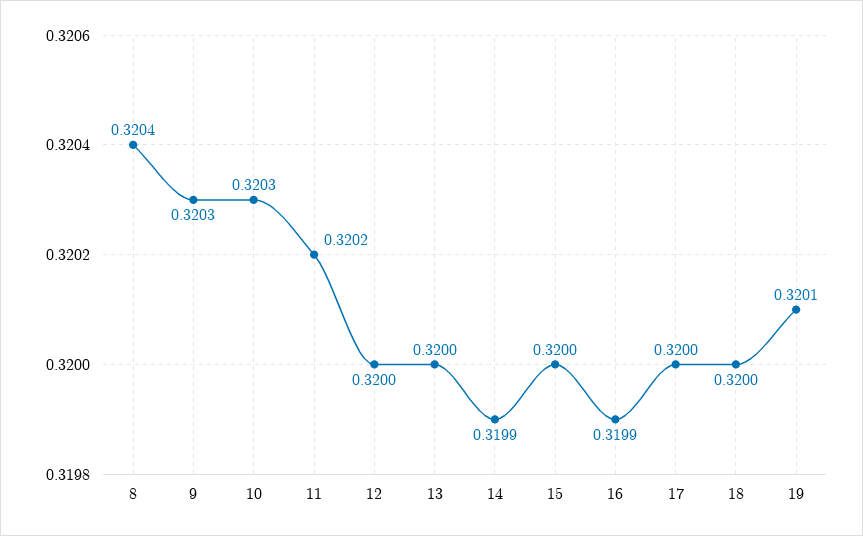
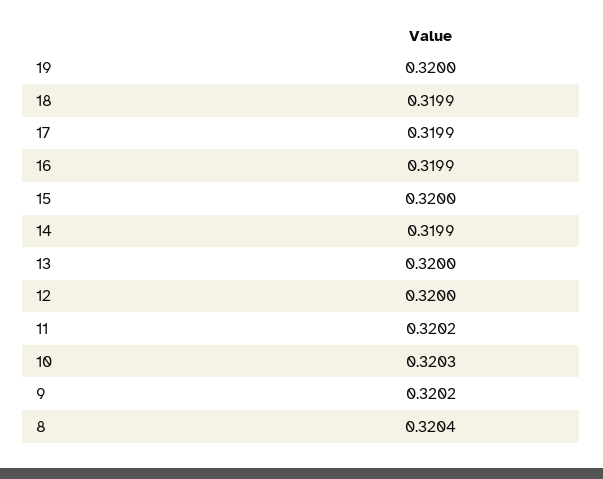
9: 0.3203 -> 0.3202
17: 0.32 -> 0.3199
18: 0.32 -> 0.3199
19: 0.3201 -> 0.32

